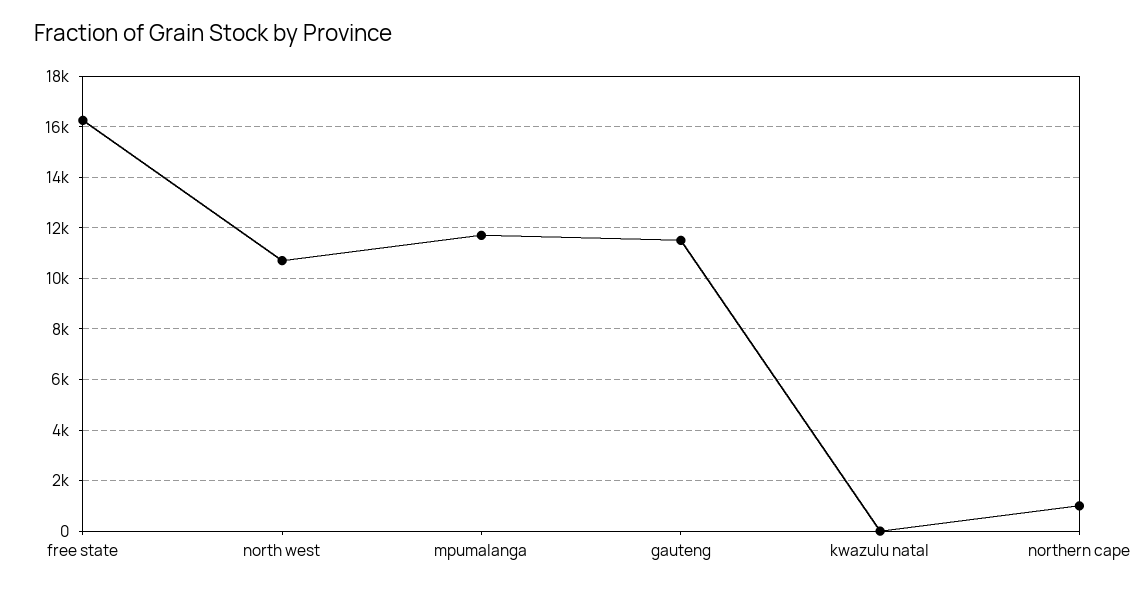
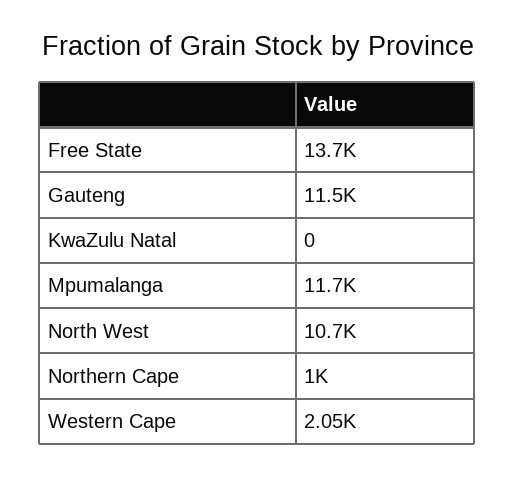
free state: 16250 -> 13700
Western Cape: none -> 2050

